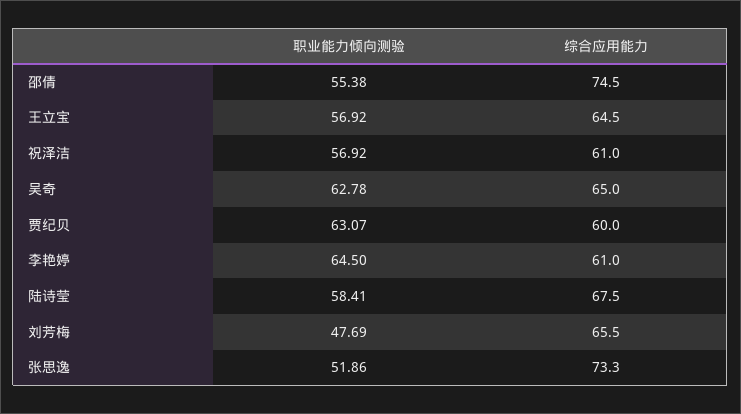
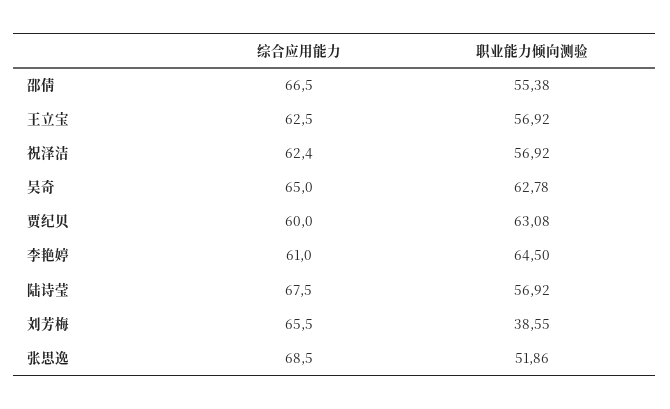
综合应用能力, 邵倩: 74.5 -> 66.5
综合应用能力, 王立宝: 64.5 -> 62.5
综合应用能力, 祝泽洁: 61 -> 62.4
职业能力倾向测验, 贾纪贝: 63.07 -> 63.08
职业能力倾向测验, 陆诗莹: 58.41 -> 56.92
职业能力倾向测验, 刘芳梅: 47.69 -> 38.55
综合应用能力, 张思逸: 73.3 -> 68.5

